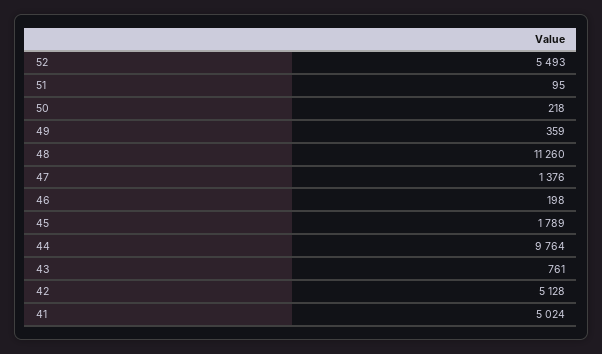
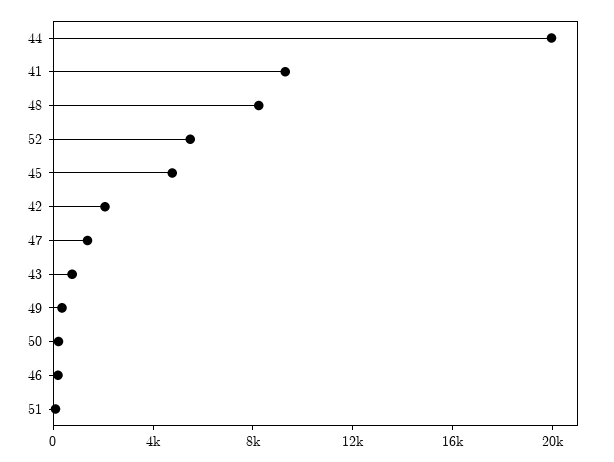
48: 11260 -> 8000
45: 1789 -> 5000
44: 9764 -> 20000
42: 5128 -> 2000
41: 5024 -> 9000

